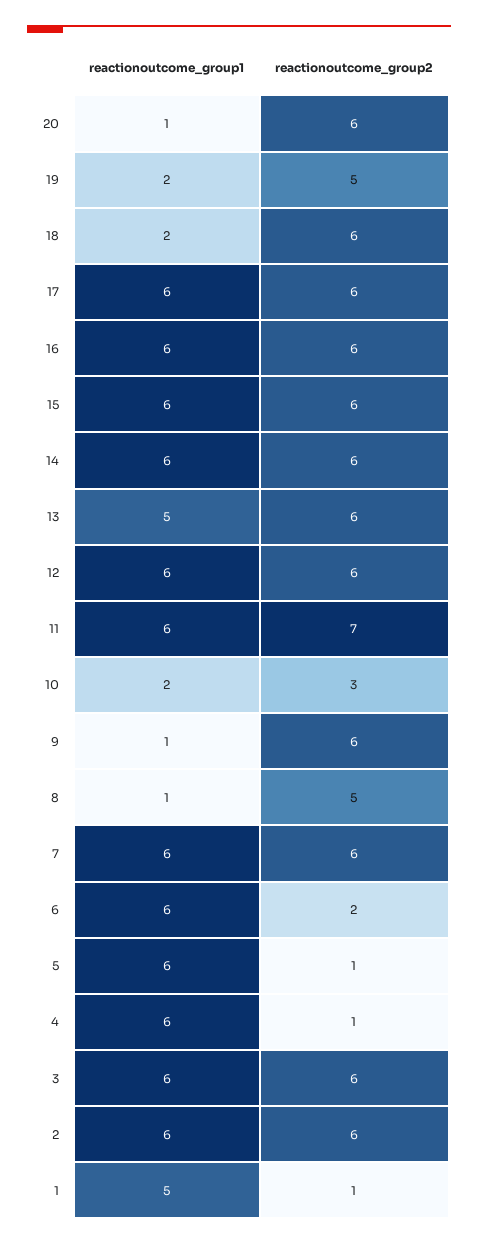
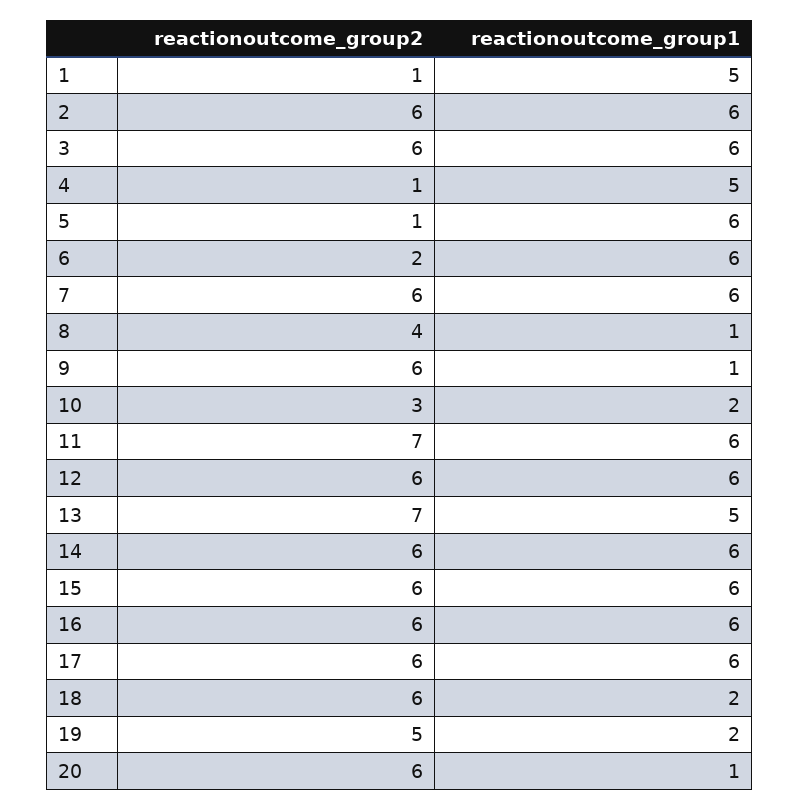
reactionoutcome_group2, 13: 6 -> 7
reactionoutcome_group2, 8: 5 -> 4
reactionoutcome_group1, 4: 6 -> 5

